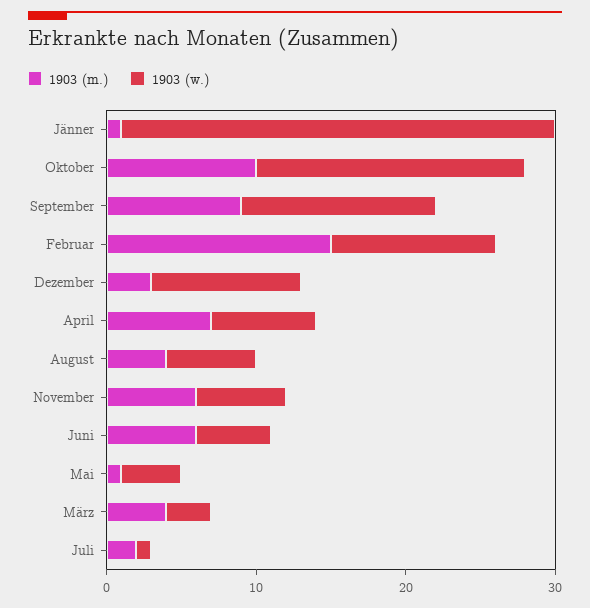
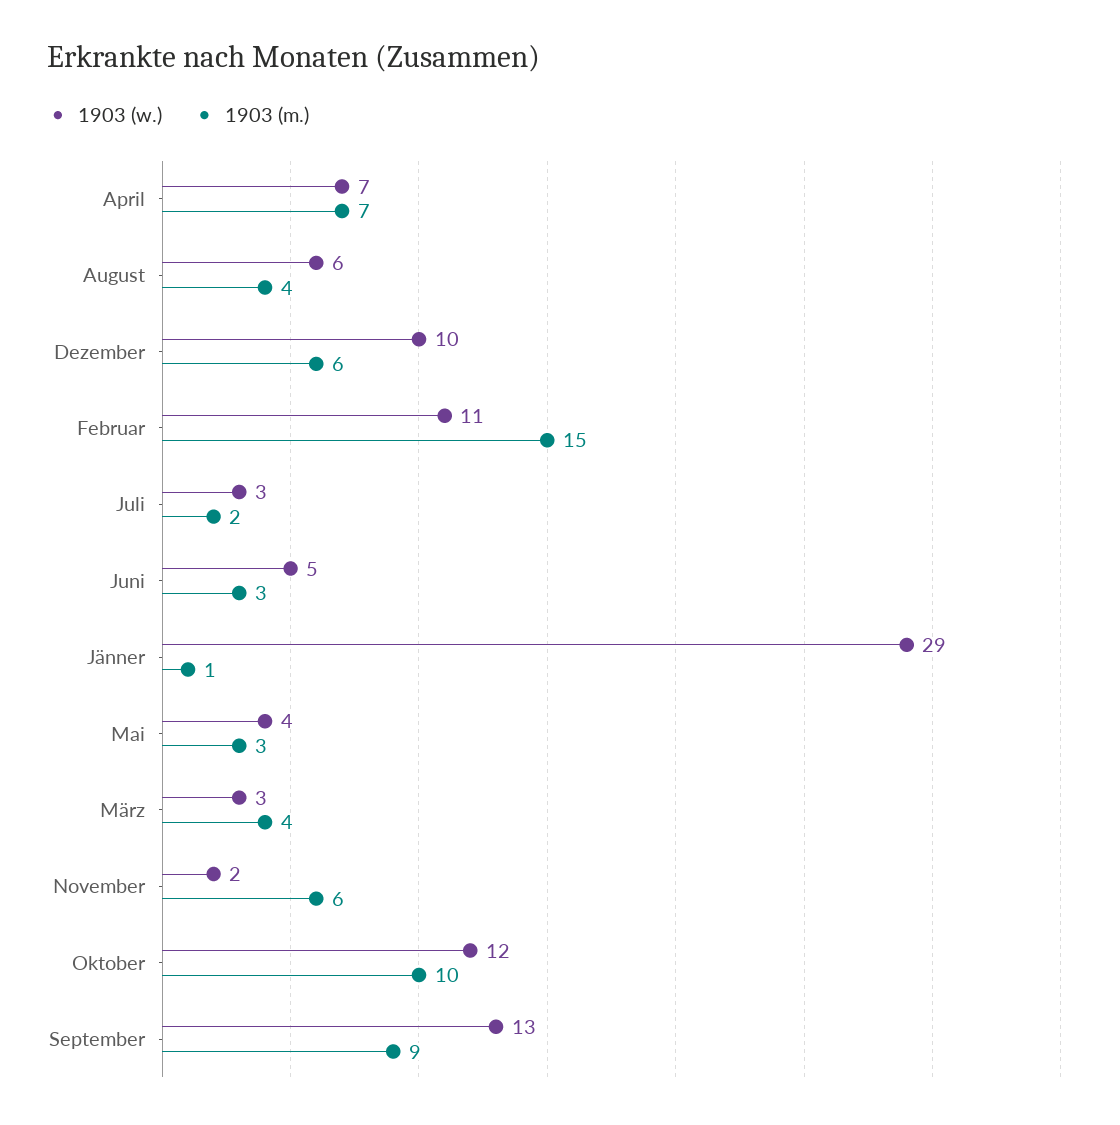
1903 (w.), Oktober: 18 -> 12
1903 (m.), Dezember: 3 -> 6
1903 (w.), November: 6 -> 2
1903 (m.), Juni: 6 -> 3
1903 (m.), Mai: 1 -> 3
1903 (w.), Juli: 1 -> 3

